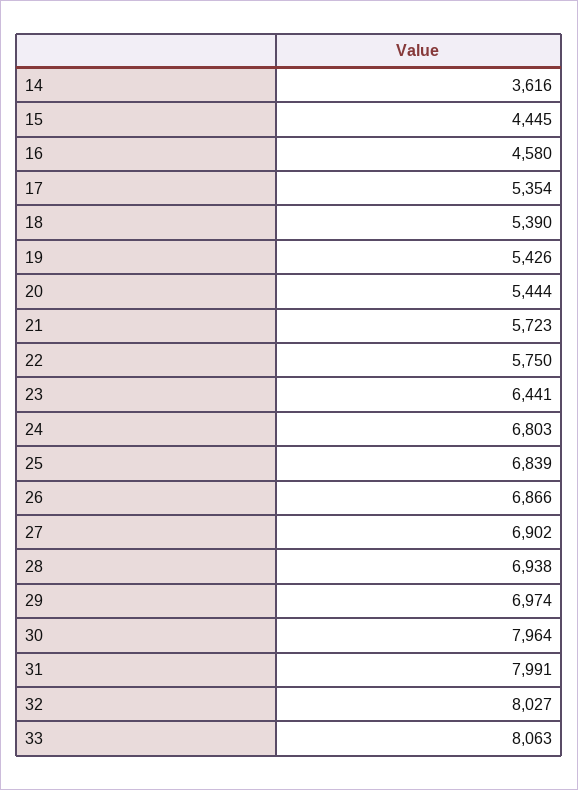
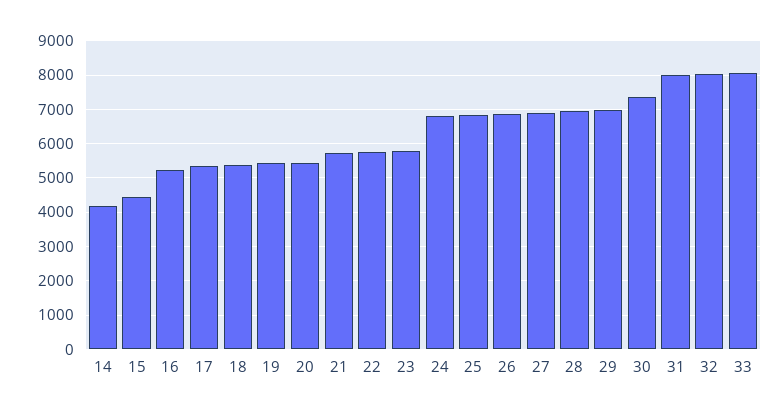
14: 3616 -> 4200
16: 4580 -> 5200
23: 6441 -> 5800
30: 7964 -> 7400

